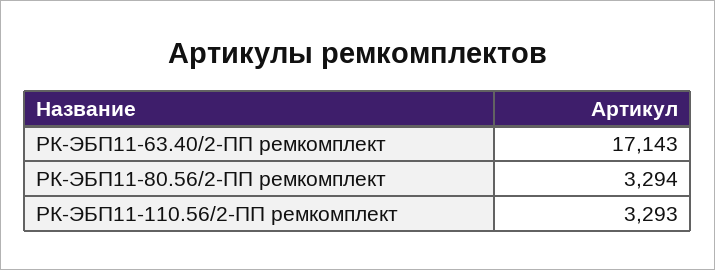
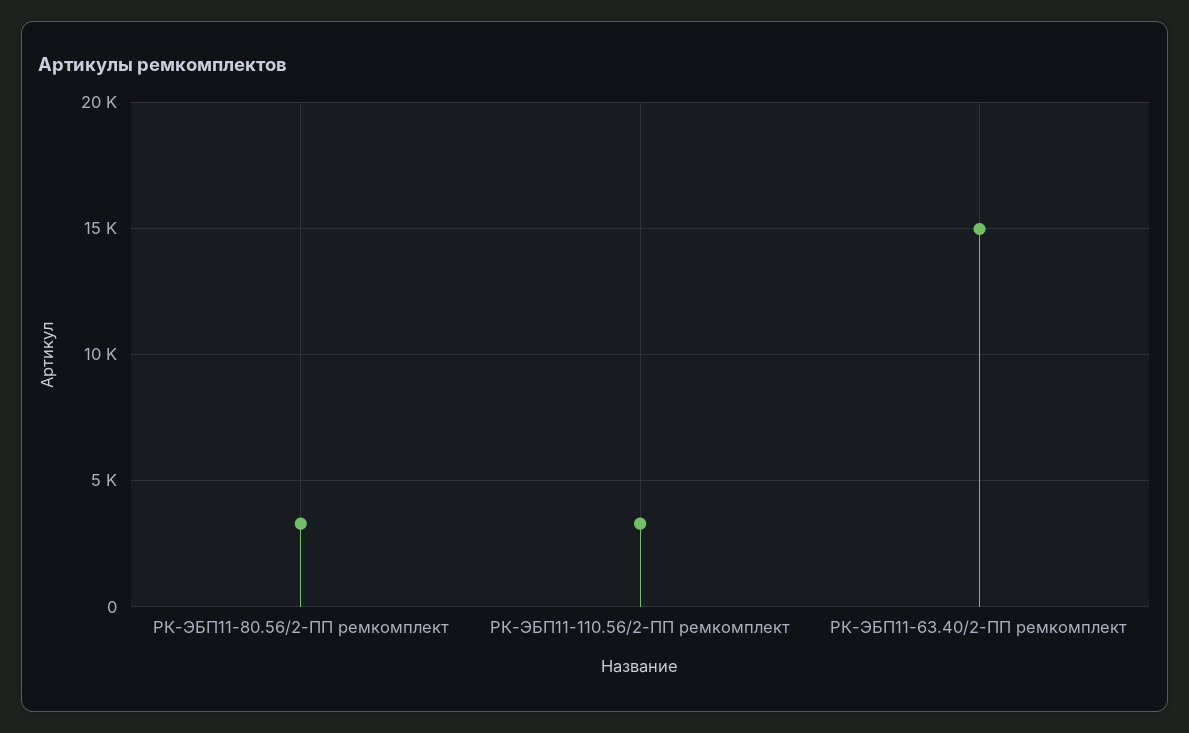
РК-ЭБП11-63.40/2-ПП ремкомплект: 17143 -> 15000

